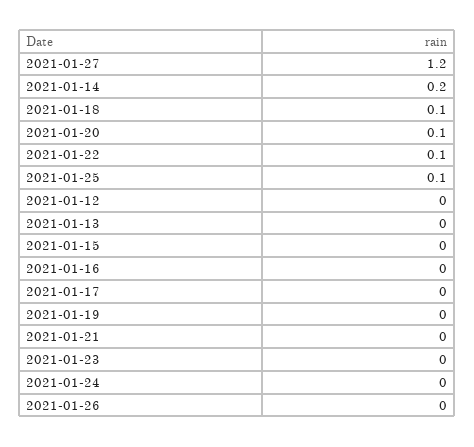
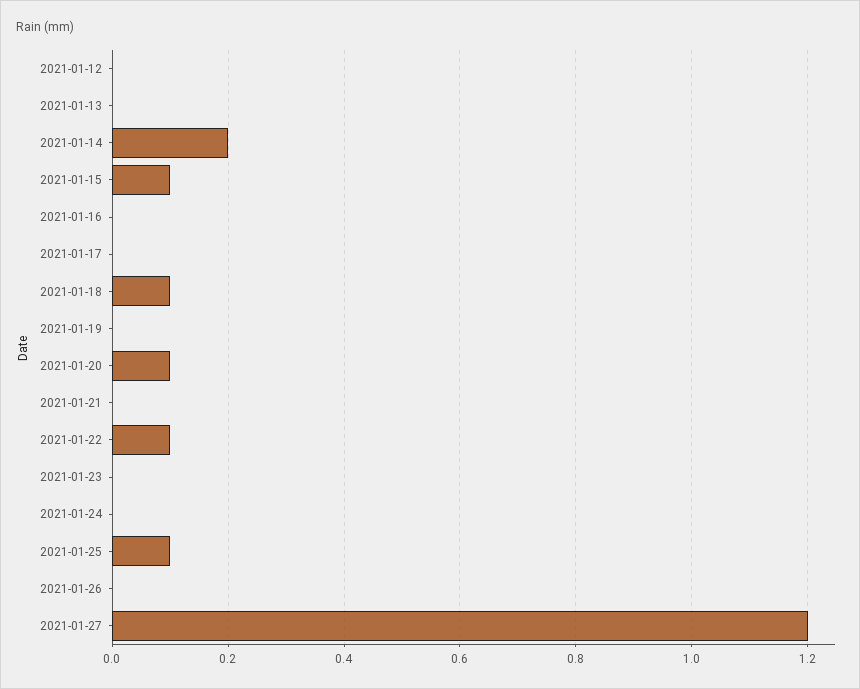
2021-01-15: 0 -> 0.1

